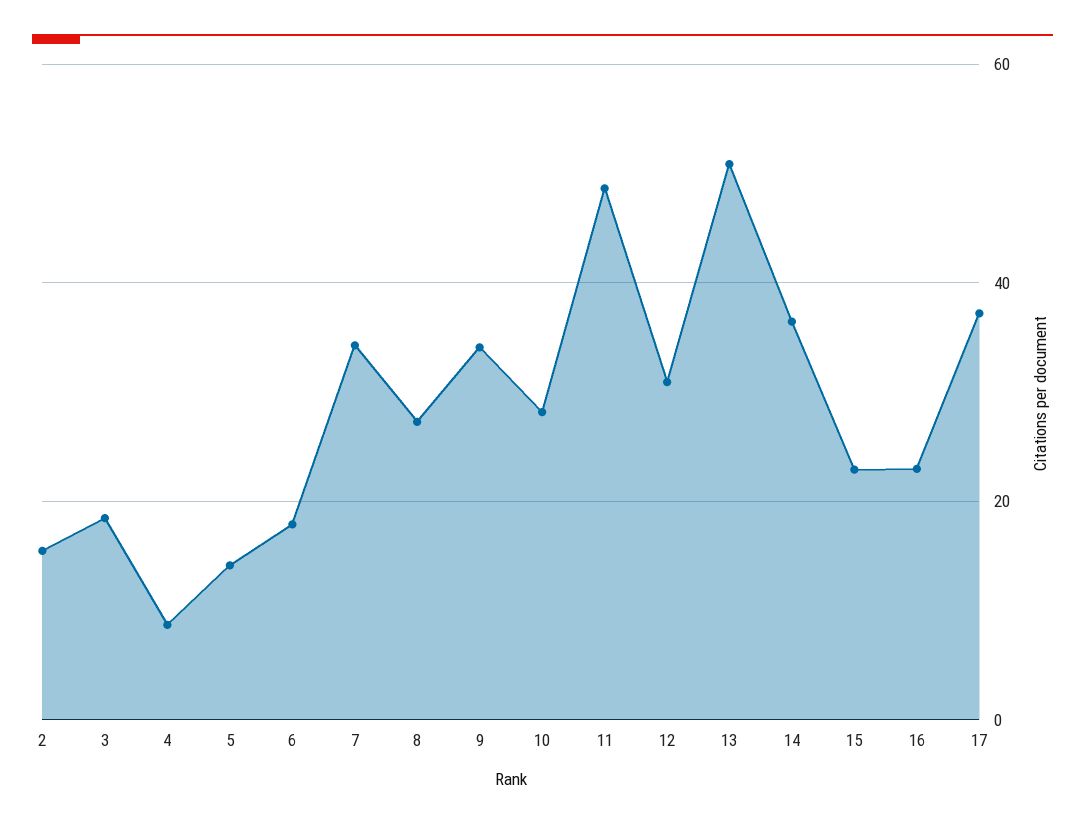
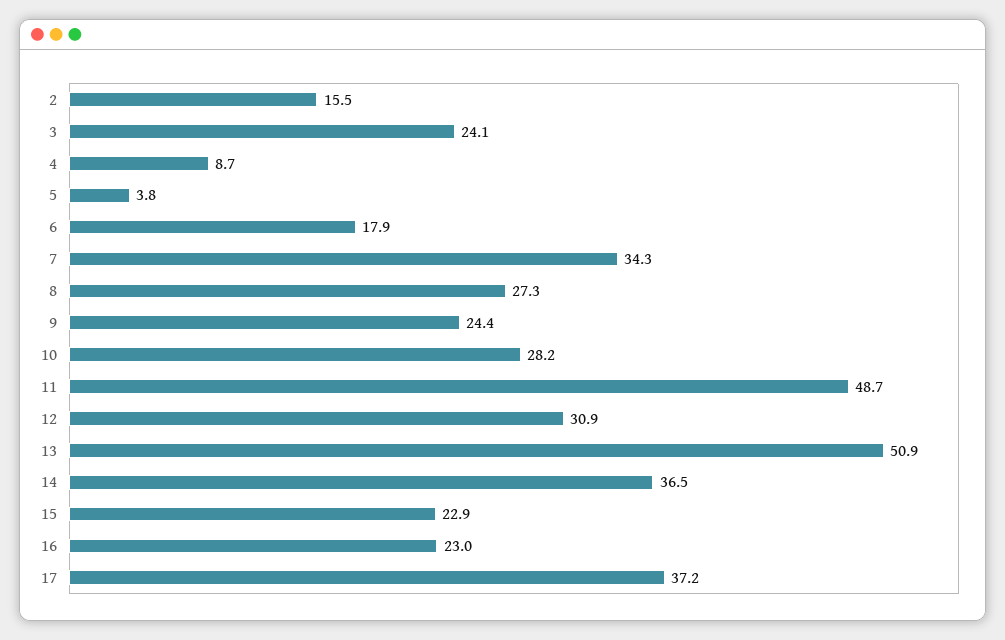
3: 18 -> 24.1
5: 14 -> 3.8
9: 34 -> 24.4

